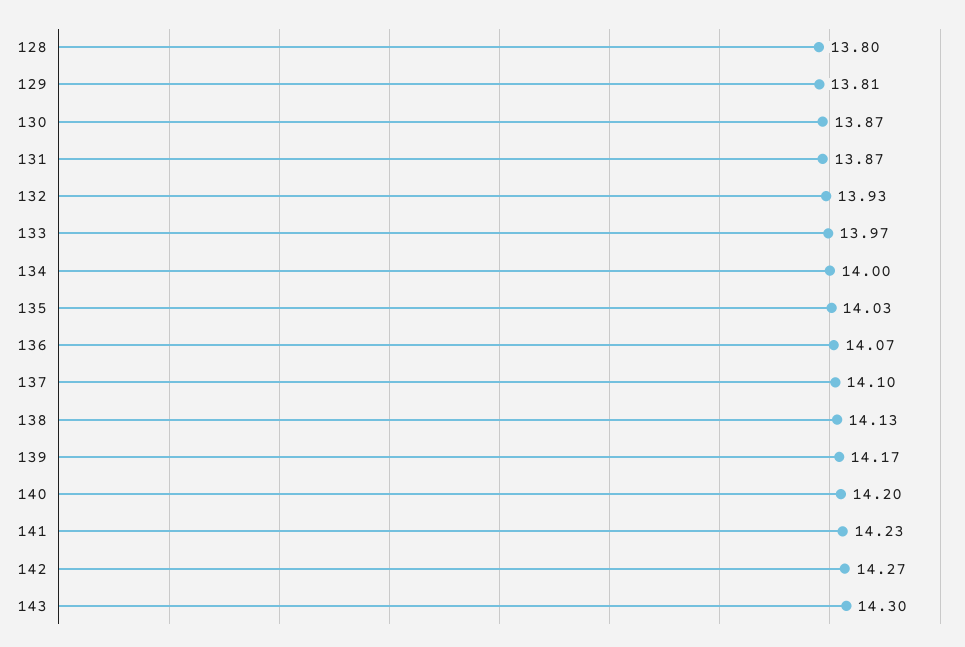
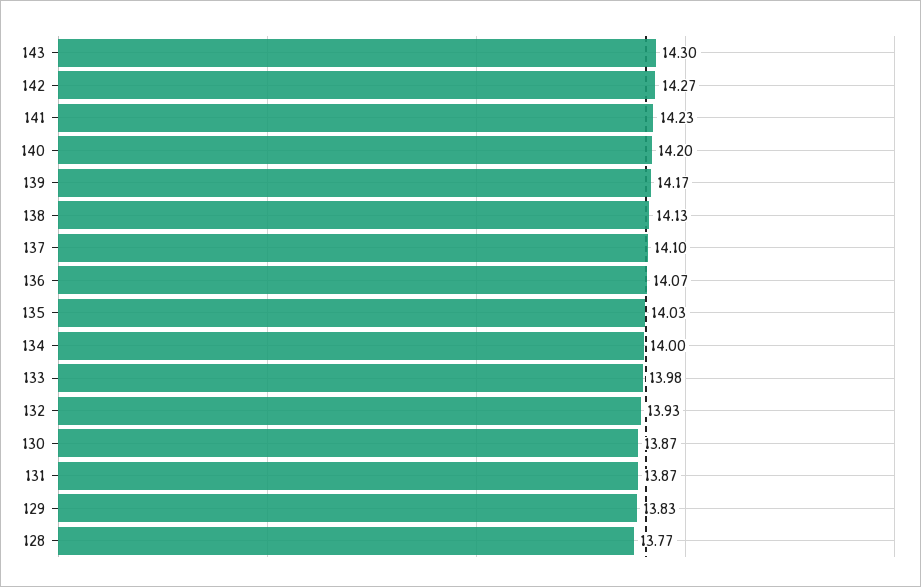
128: 13.8 -> 13.77
129: 13.81 -> 13.83
133: 13.97 -> 13.98

